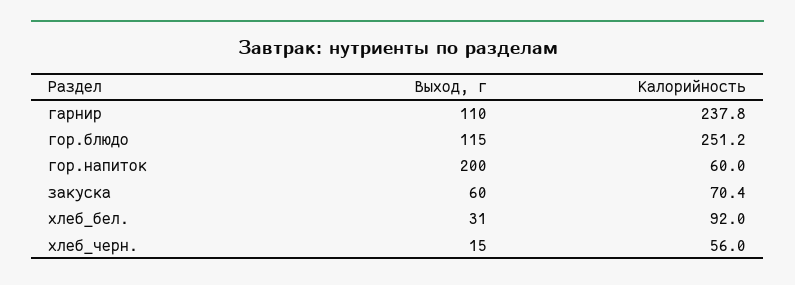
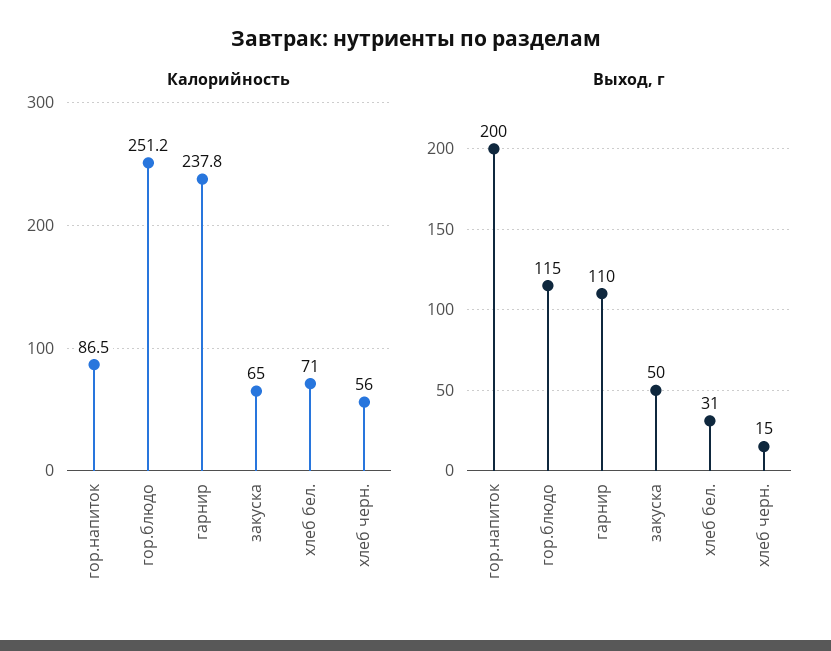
Калорийность, гор.напиток: 60 -> 86.5
Выход, г, закуска: 60 -> 50
Калорийность, закуска: 70.4 -> 65
Калорийность, хлеб_бел.: 92 -> 71

